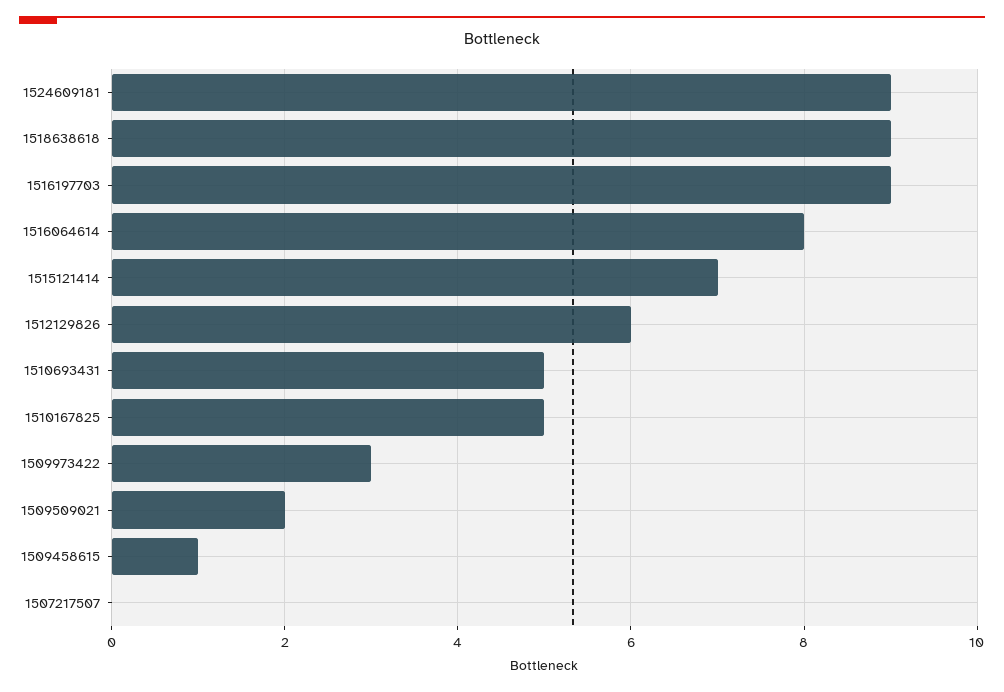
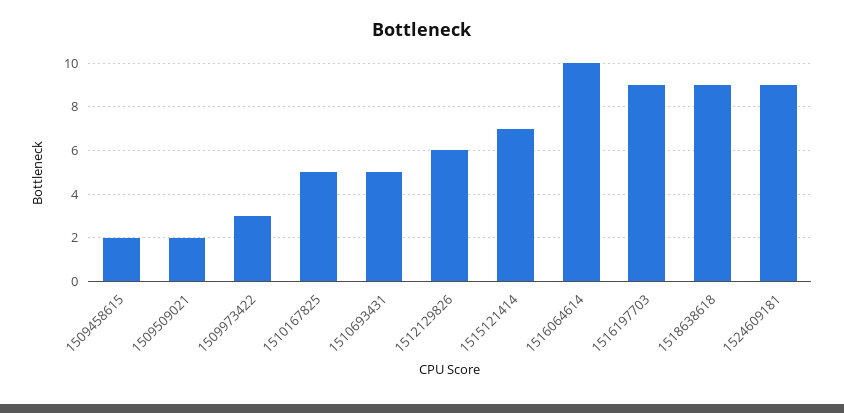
1516064614: 8 -> 10
1509458615: 1 -> 2
1507217507: 0 -> none

